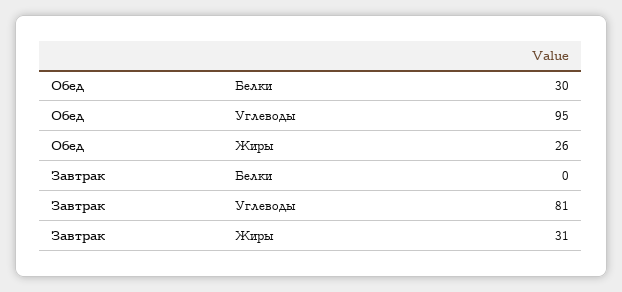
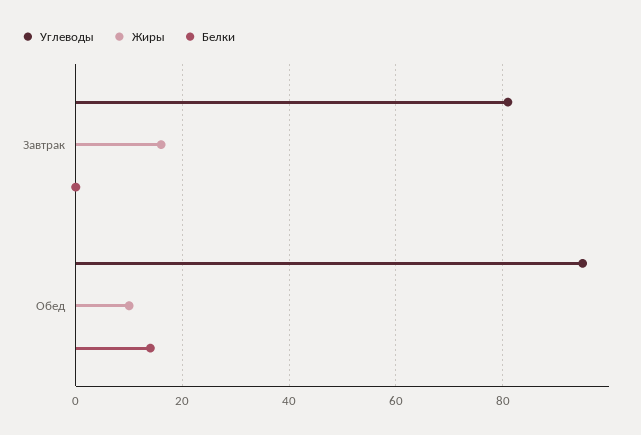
Белки, Обед: 30 -> 15
Жиры, Обед: 26 -> 10
Жиры, Завтрак: 31 -> 15

